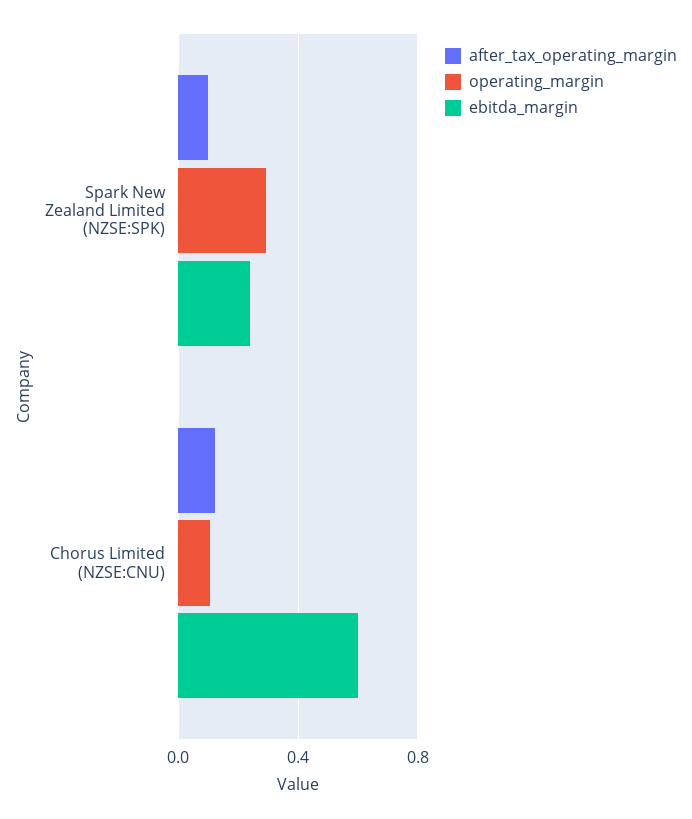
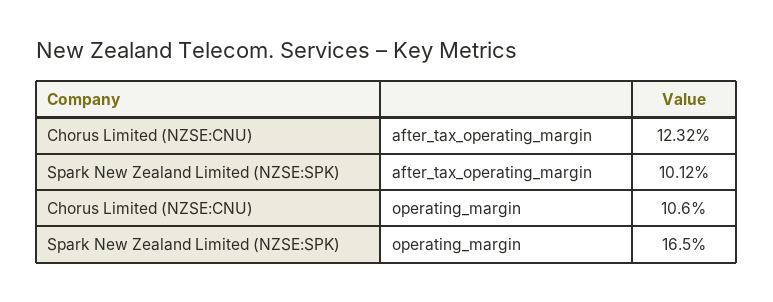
operating_margin, Spark New Zealand Limited (NZSE:SPK): 0.3 -> 0.165
ebitda_margin, Spark New Zealand Limited (NZSE:SPK): 0.25 -> none
ebitda_margin, Chorus Limited (NZSE:CNU): 0.6 -> none

